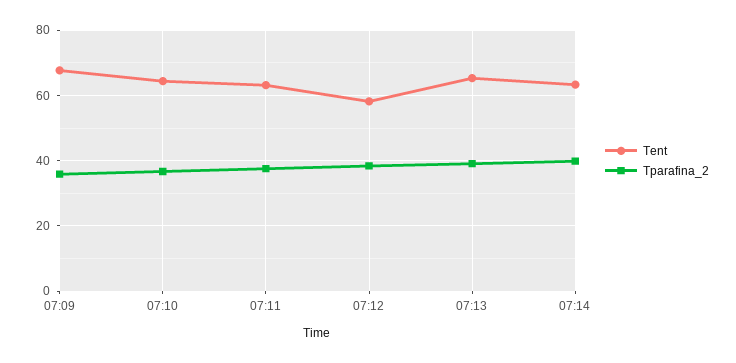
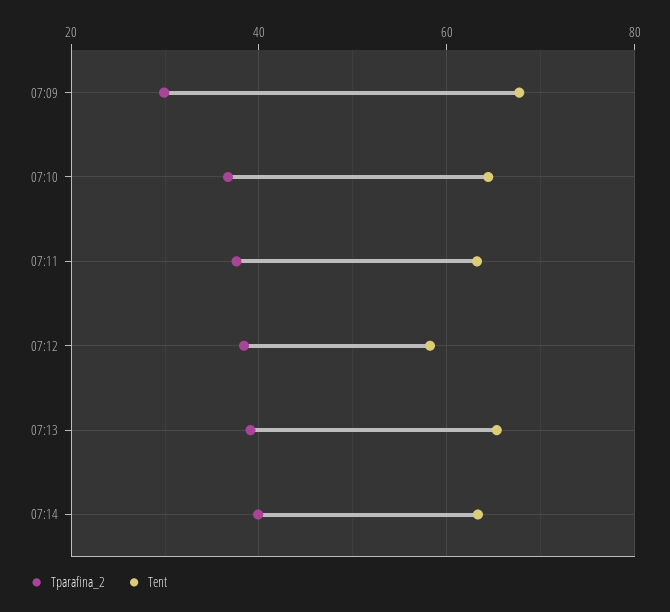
Tparafina_2, 07:09: 36 -> 30

